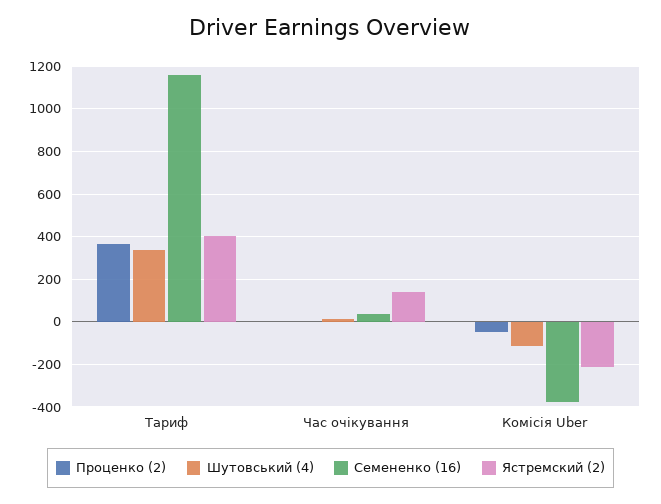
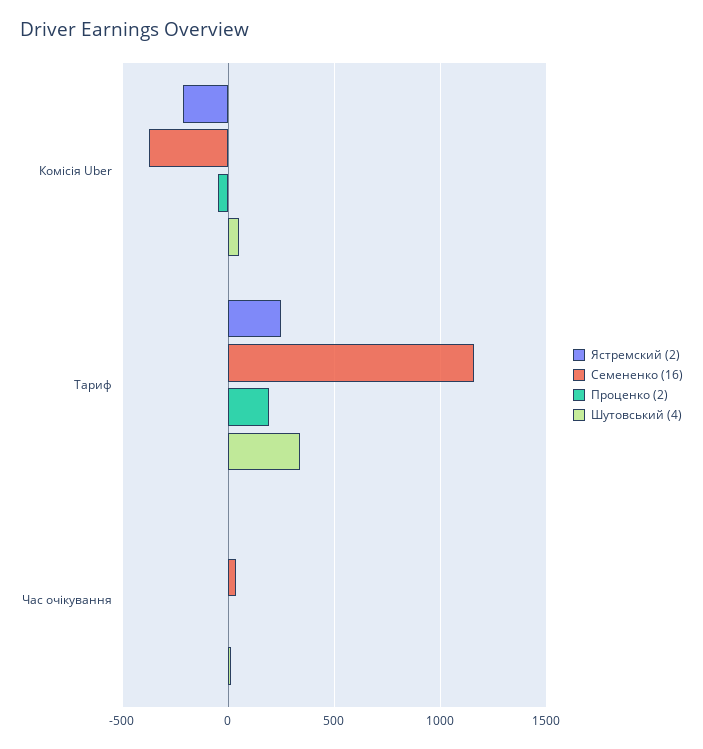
Проценко (2), Тариф: 350 -> 200
Ястремский (2), Тариф: 400 -> 250
Ястремский (2), Час очікування: 150 -> 0
Шутовський (4), Комісія Uber: -100 -> 50

